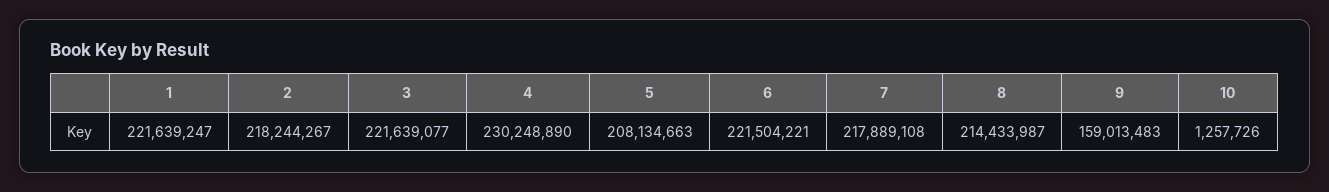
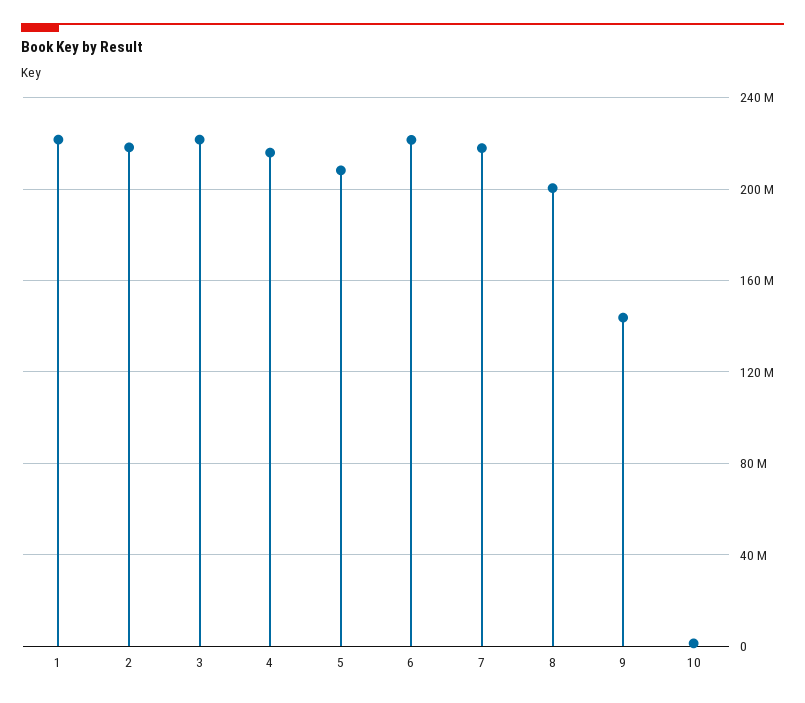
4: 230248890 -> 215000000
8: 214433987 -> 200000000
9: 159013483 -> 145000000

